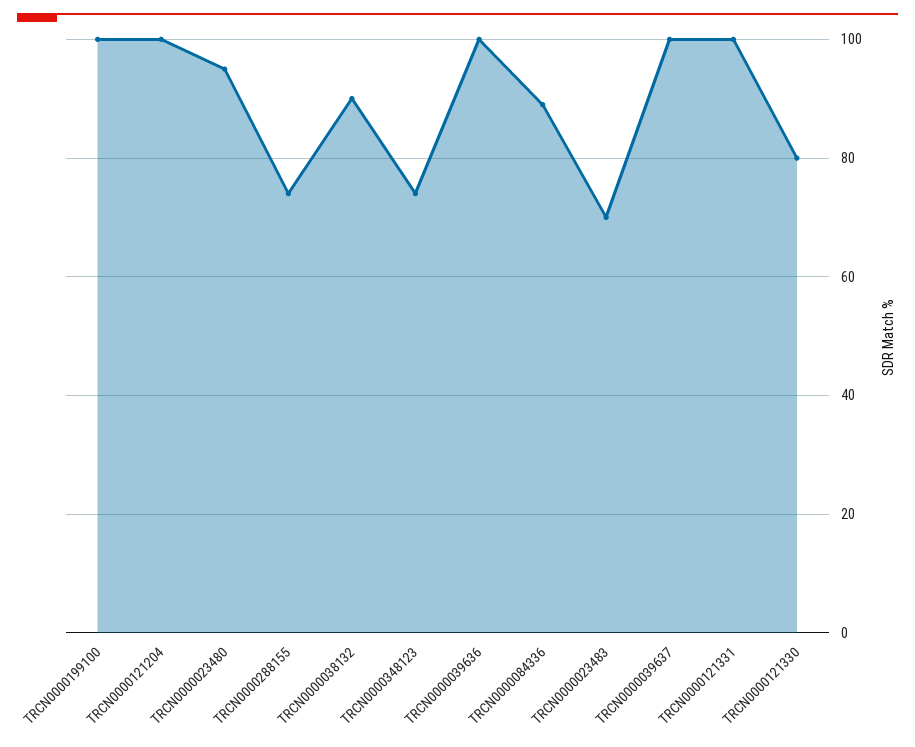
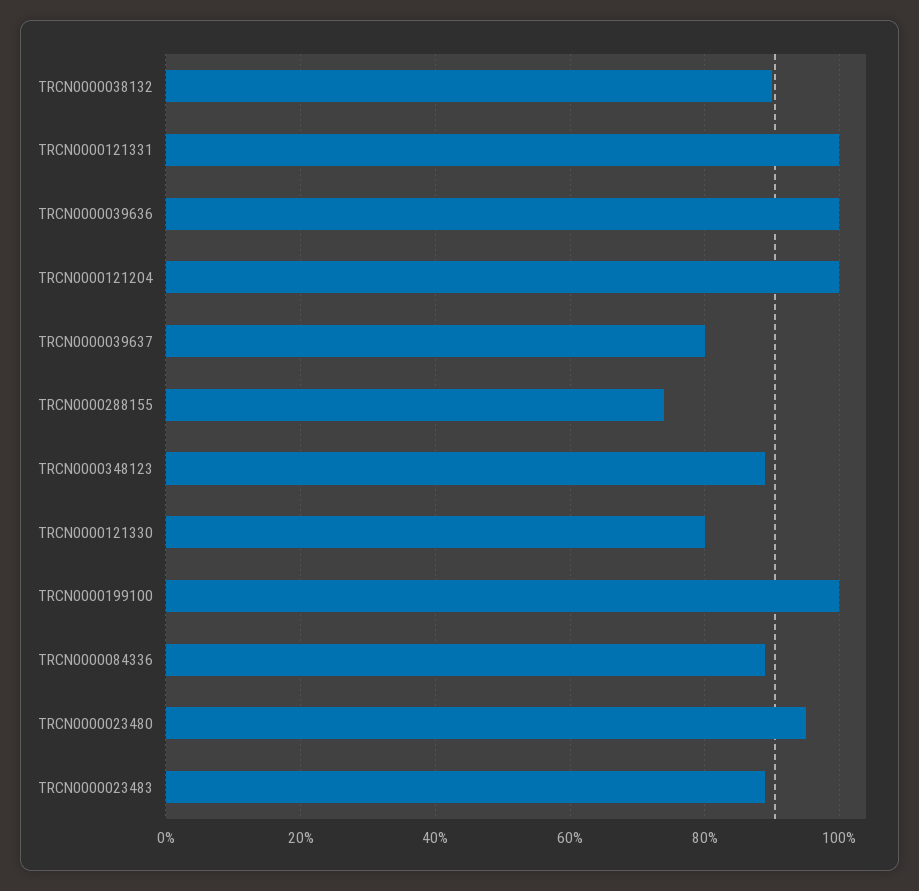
TRCN0000348123: 75 -> 90
TRCN0000023483: 70 -> 90
TRCN0000039637: 100 -> 80

